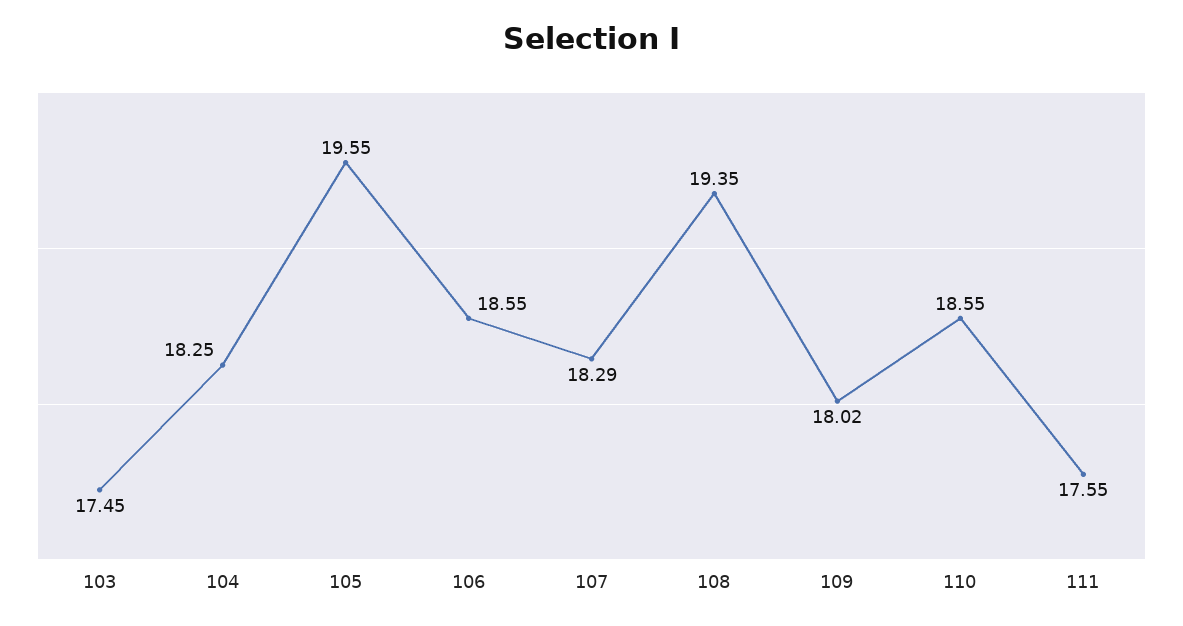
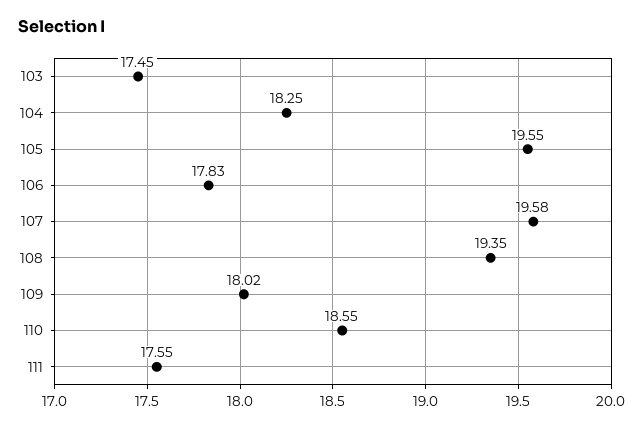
106: 18.55 -> 17.83
107: 18.29 -> 19.58

